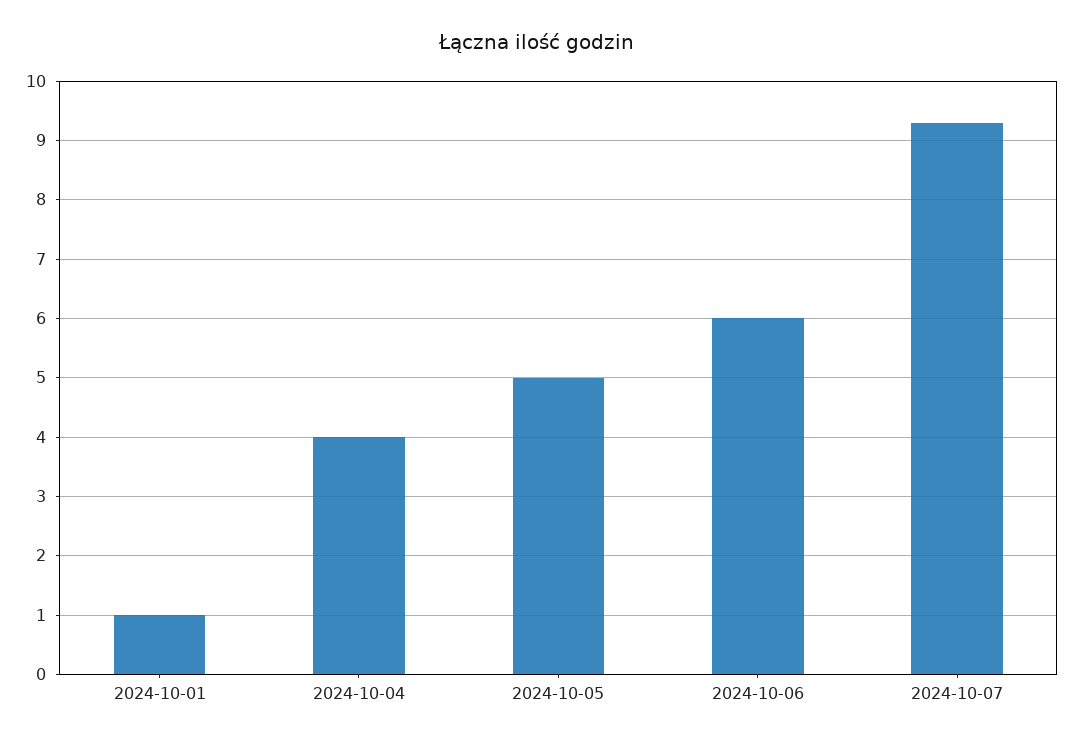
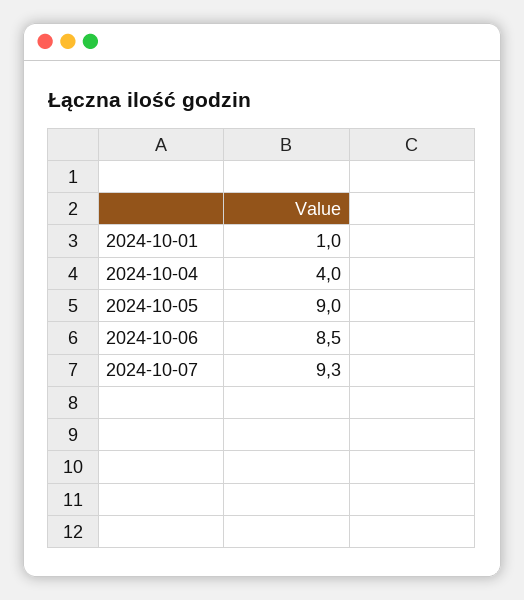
2024-10-05: 5 -> 9
2024-10-06: 6 -> 8.5

